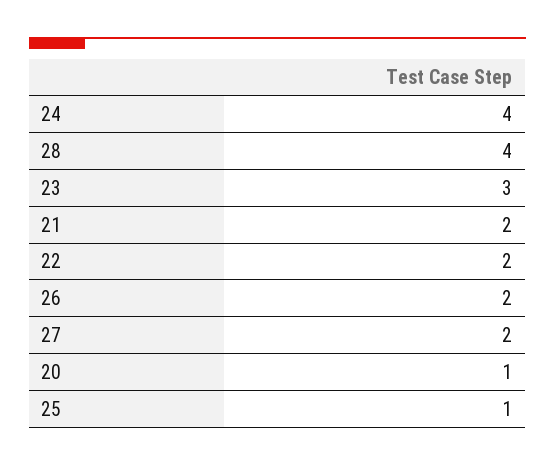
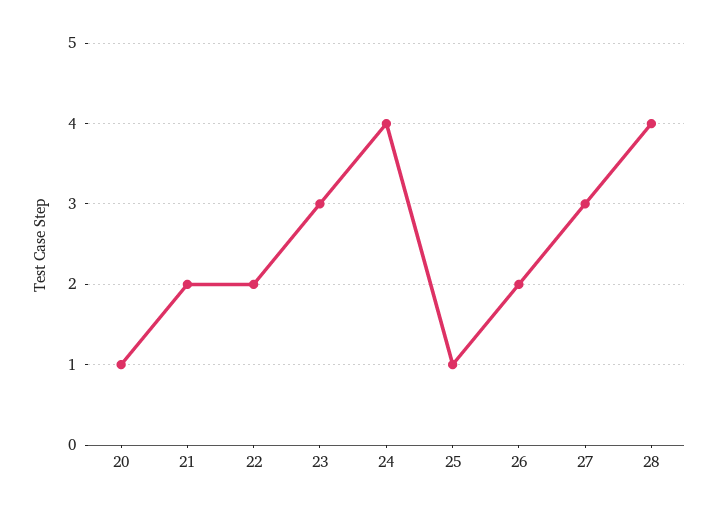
27: 2 -> 3

